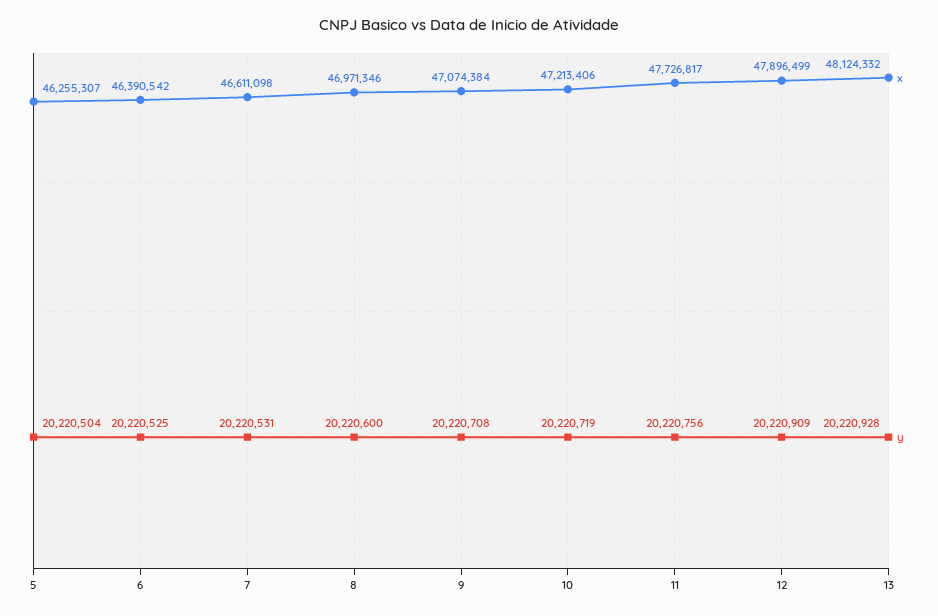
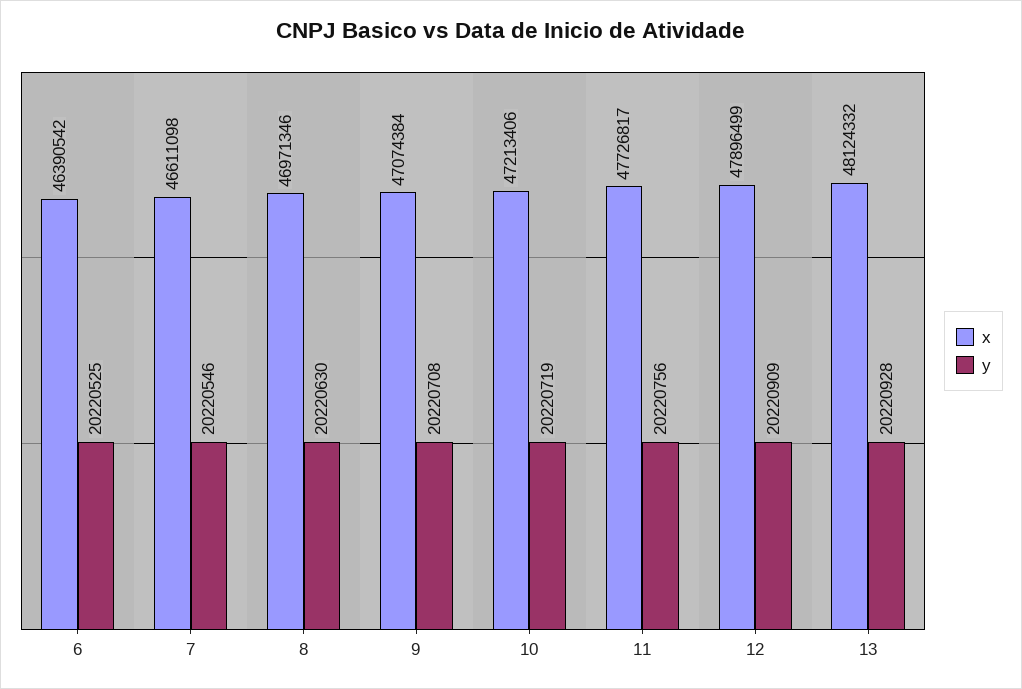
x, 5: 46255307 -> none
y, 5: 20220504 -> none
y, 7: 20220531 -> 20220546
y, 8: 20220600 -> 20220630

